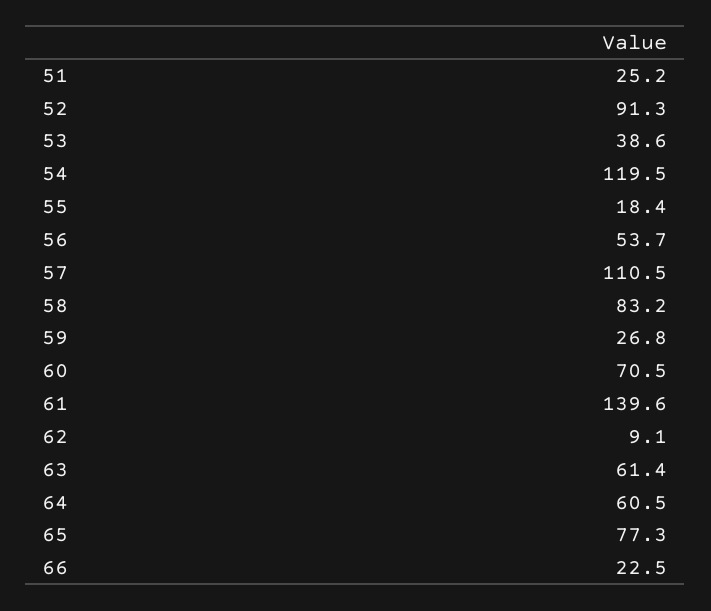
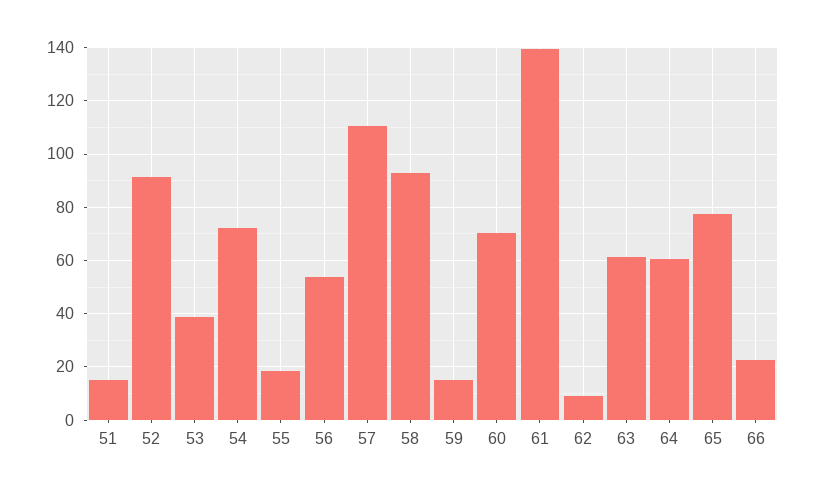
51: 25.2 -> 15
54: 119.5 -> 72.5
58: 83.2 -> 92.5
59: 26.8 -> 15

